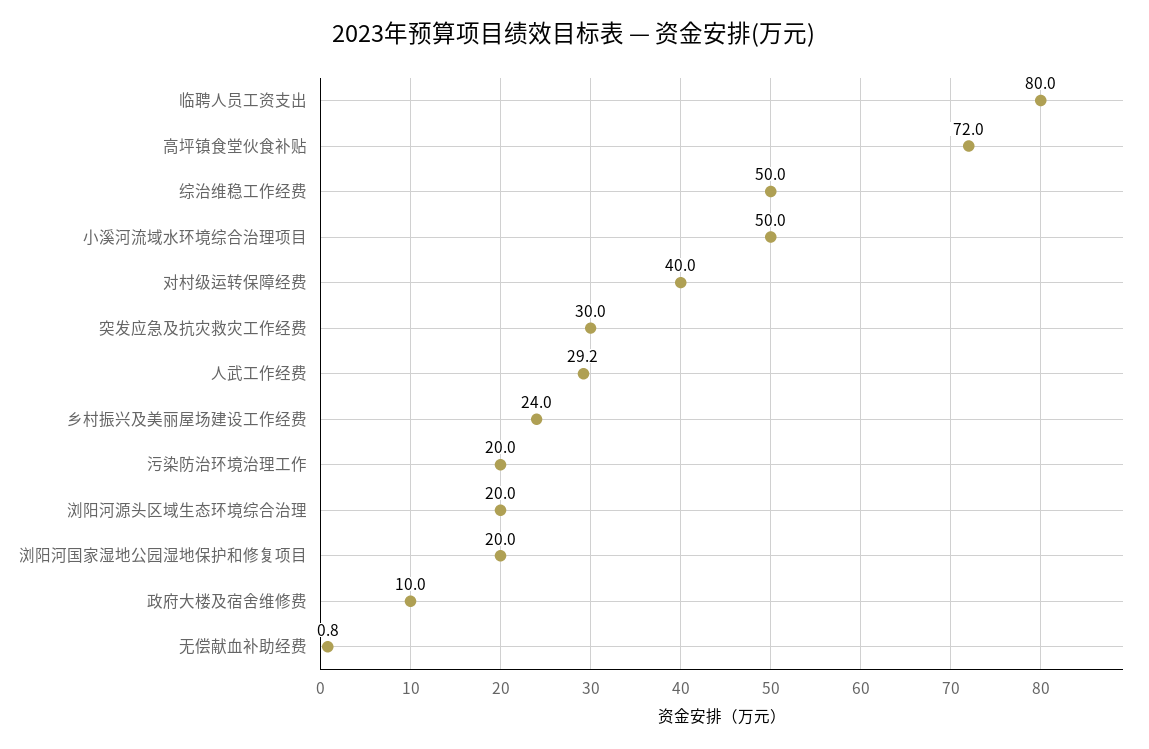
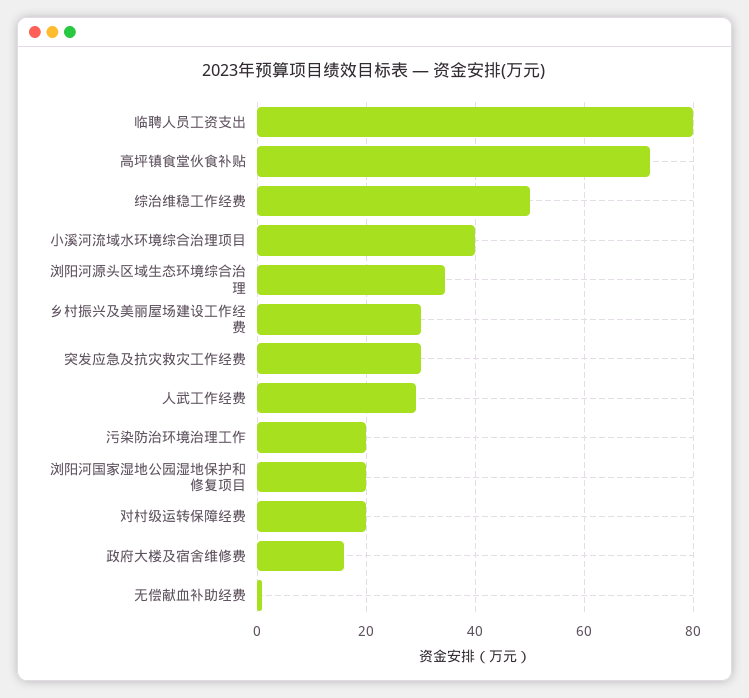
小溪河流域水环境综合治理项目: 50 -> 40
对村级运转保障经费: 40 -> 20
乡村振兴及美丽屋场建设工作经费: 24 -> 30
浏阳河源头区域生态环境综合治理: 20 -> 34
政府大楼及宿舍维修费: 10 -> 16

